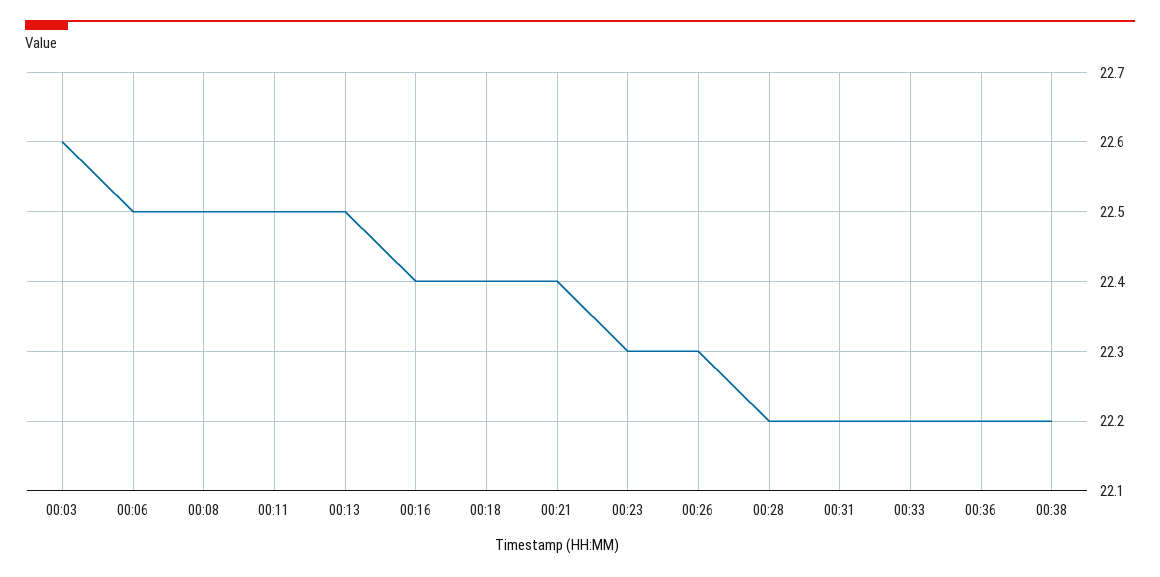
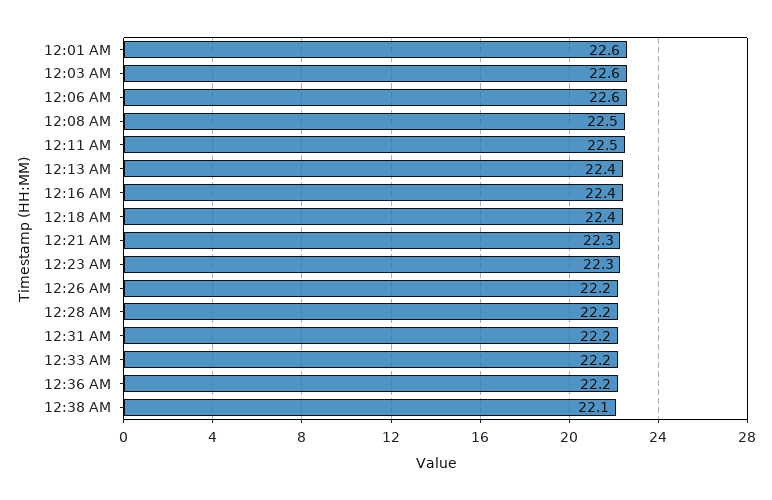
00:06: 22.5 -> 22.6
00:13: 22.5 -> 22.4
00:21: 22.4 -> 22.3
00:26: 22.3 -> 22.2
00:38: 22.2 -> 22.1
12:01 AM: none -> 22.6

